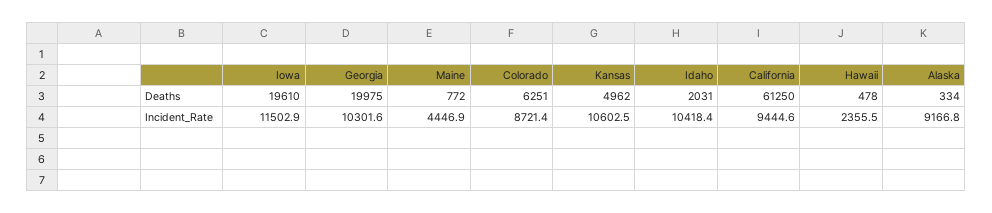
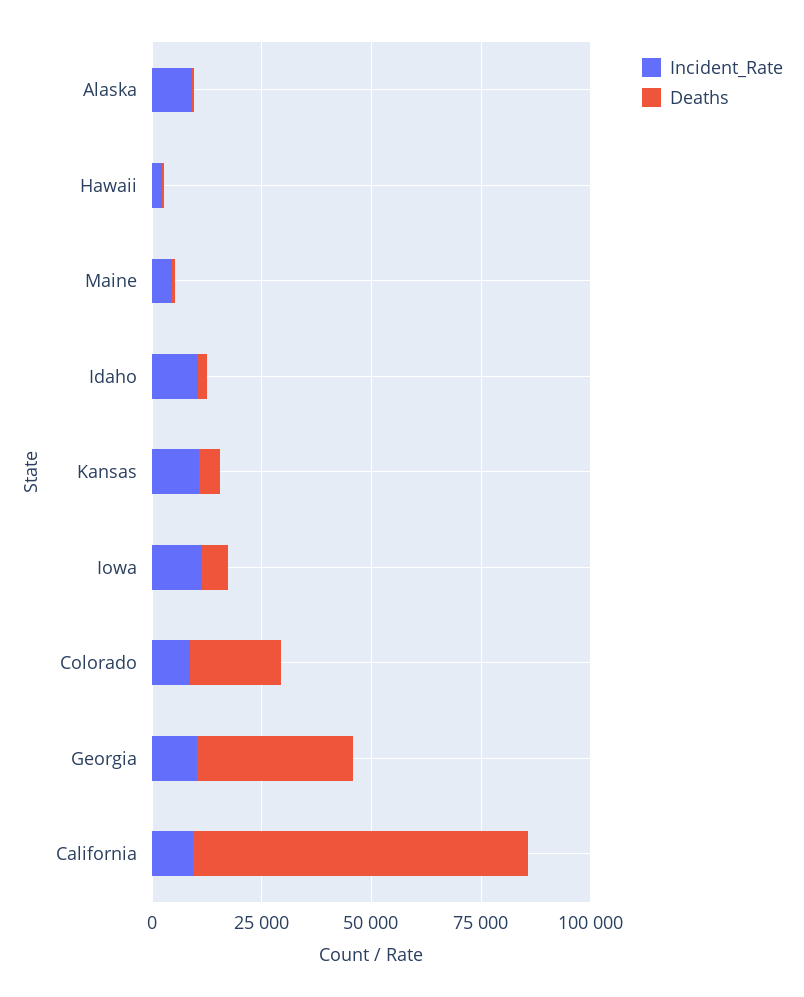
Deaths, Iowa: 19610 -> 5000
Deaths, Georgia: 19975 -> 35000
Deaths, Colorado: 6251 -> 20000
Deaths, California: 61250 -> 75000

